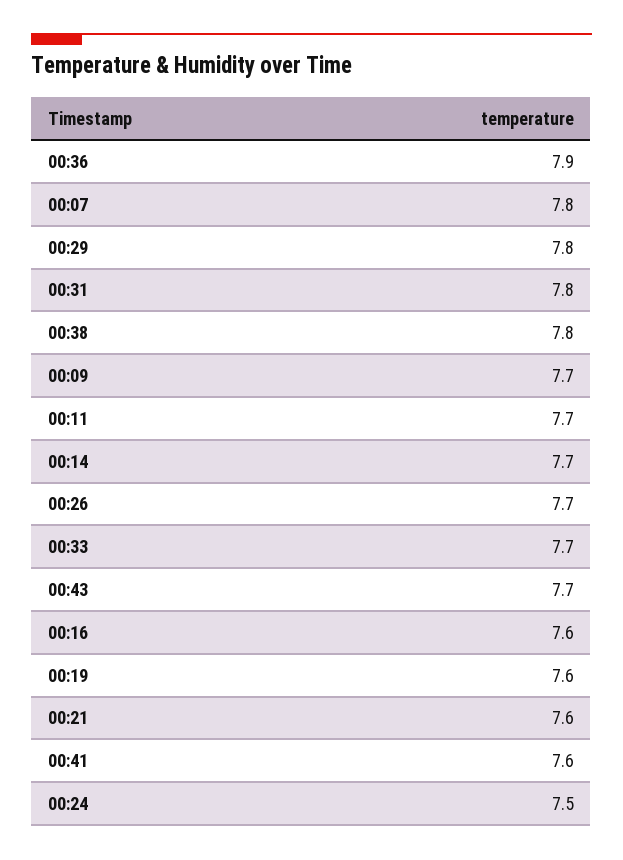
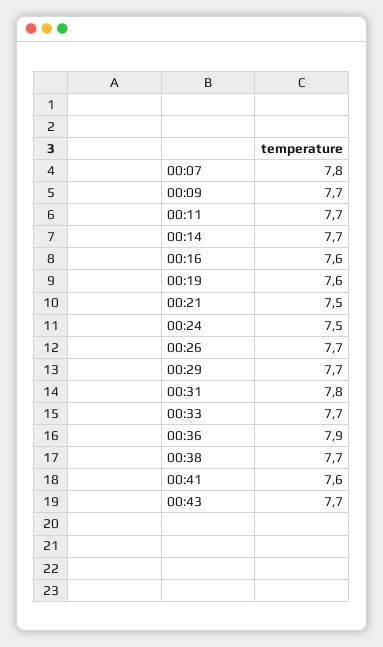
00:29: 7.8 -> 7.7
00:38: 7.8 -> 7.7
00:21: 7.6 -> 7.5

